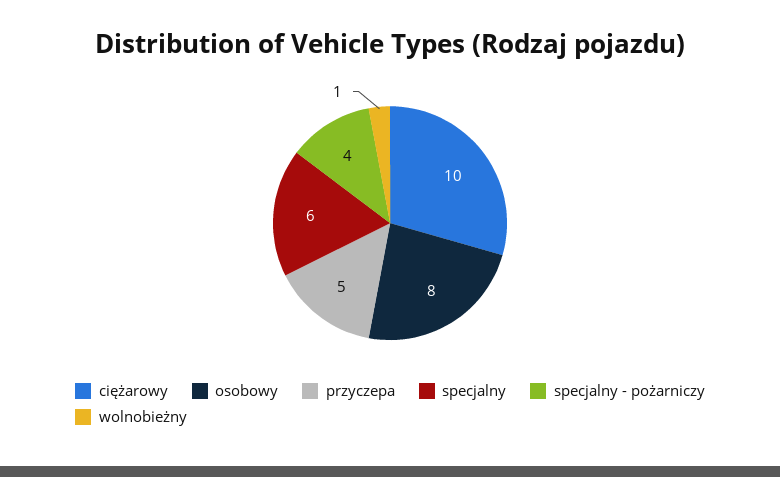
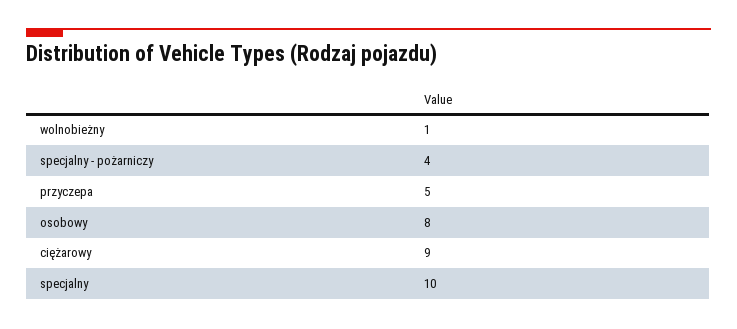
ciężarowy: 10 -> 9
specjalny: 6 -> 10

